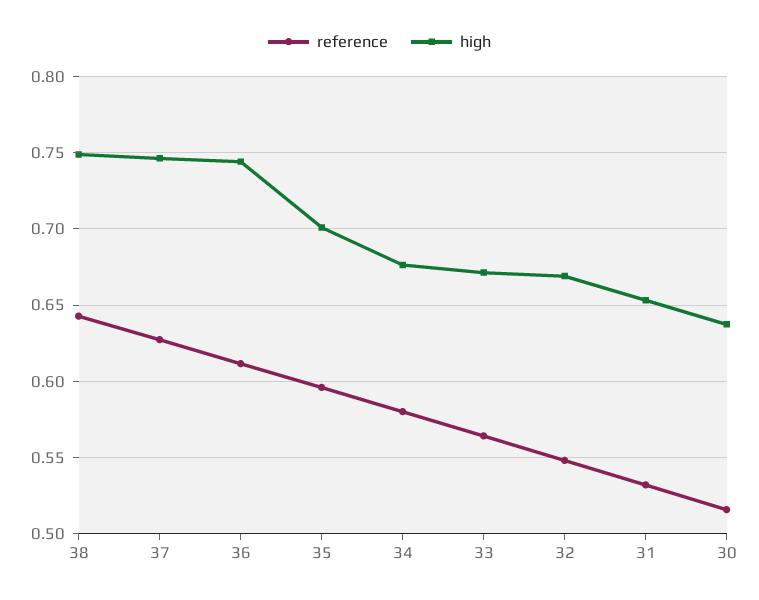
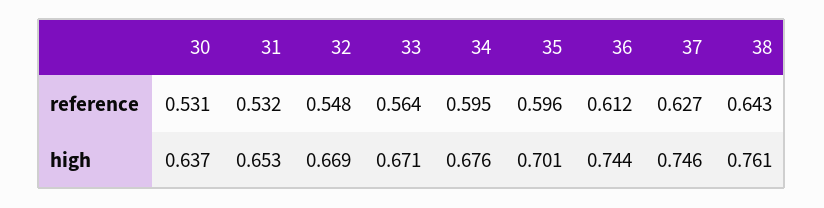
high, 38: 0.75 -> 0.761
reference, 34: 0.58 -> 0.595
reference, 30: 0.515 -> 0.531

